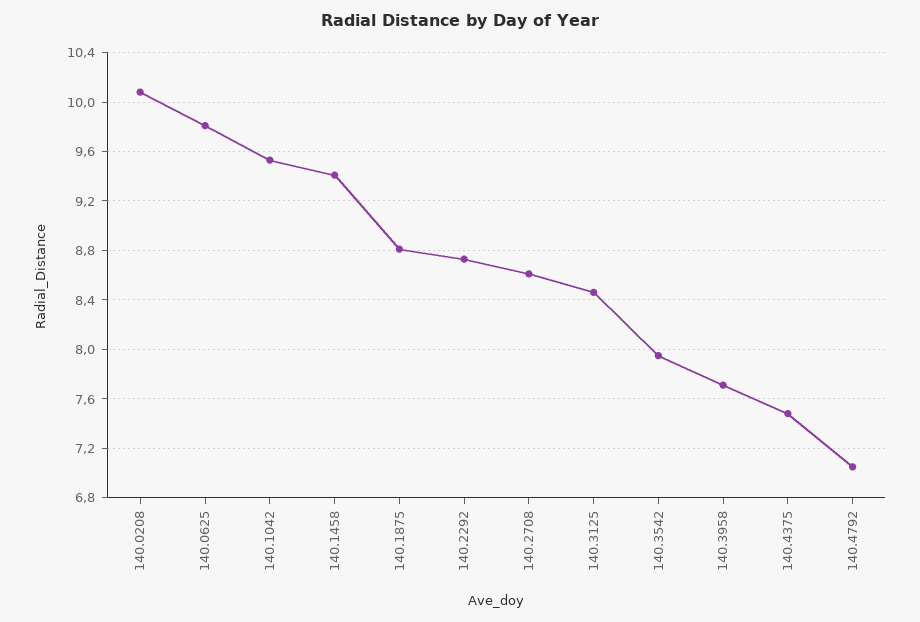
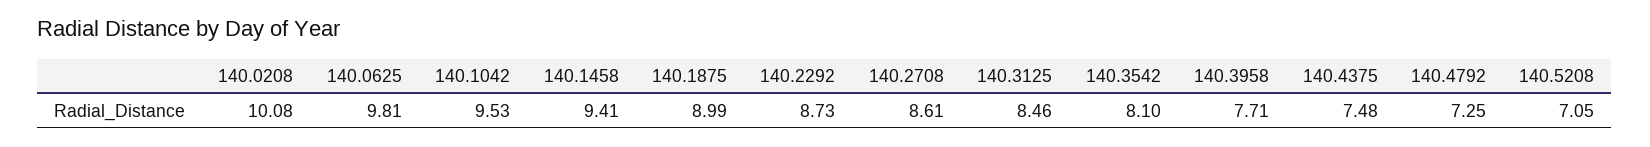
140.1875: 8.8 -> 8.99
140.3542: 7.95 -> 8.1
140.4792: 7.05 -> 7.25
140.5208: none -> 7.05

